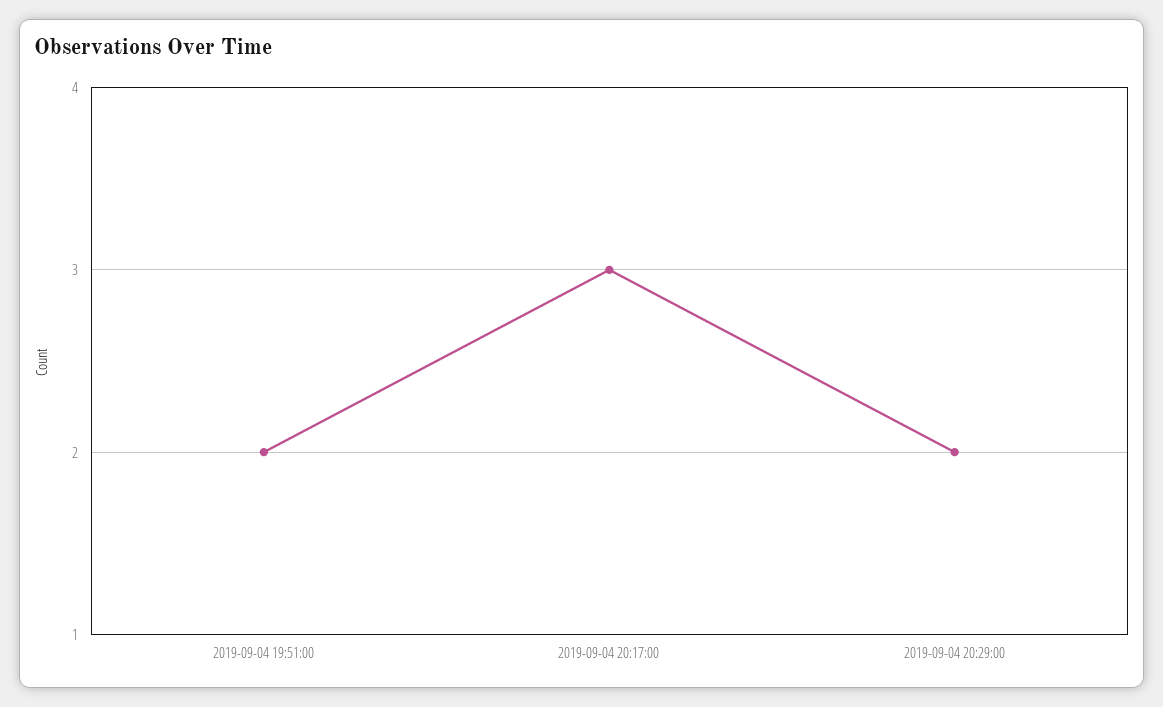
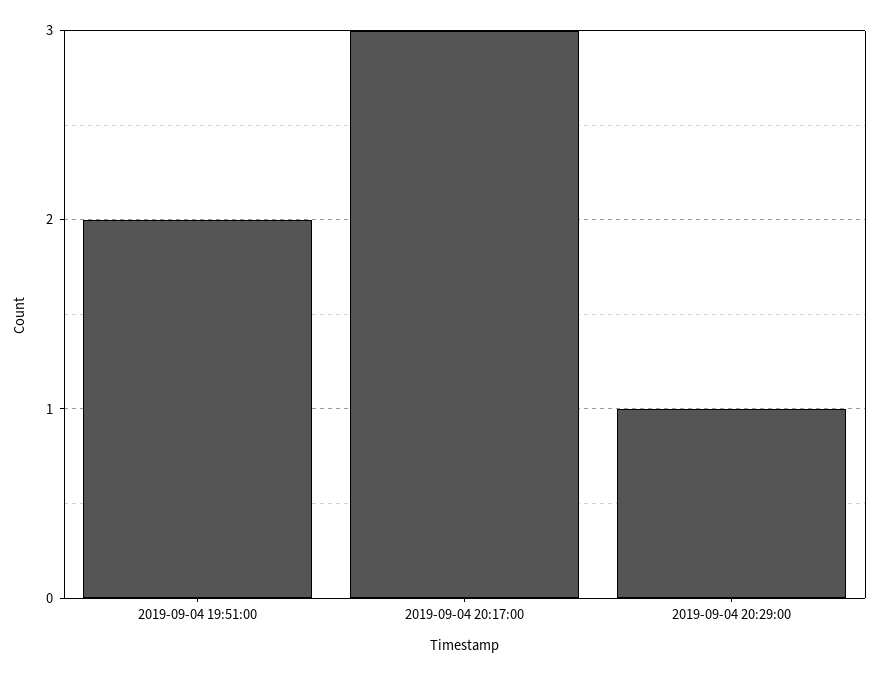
2019-09-04 20:29:00: 2 -> 1

